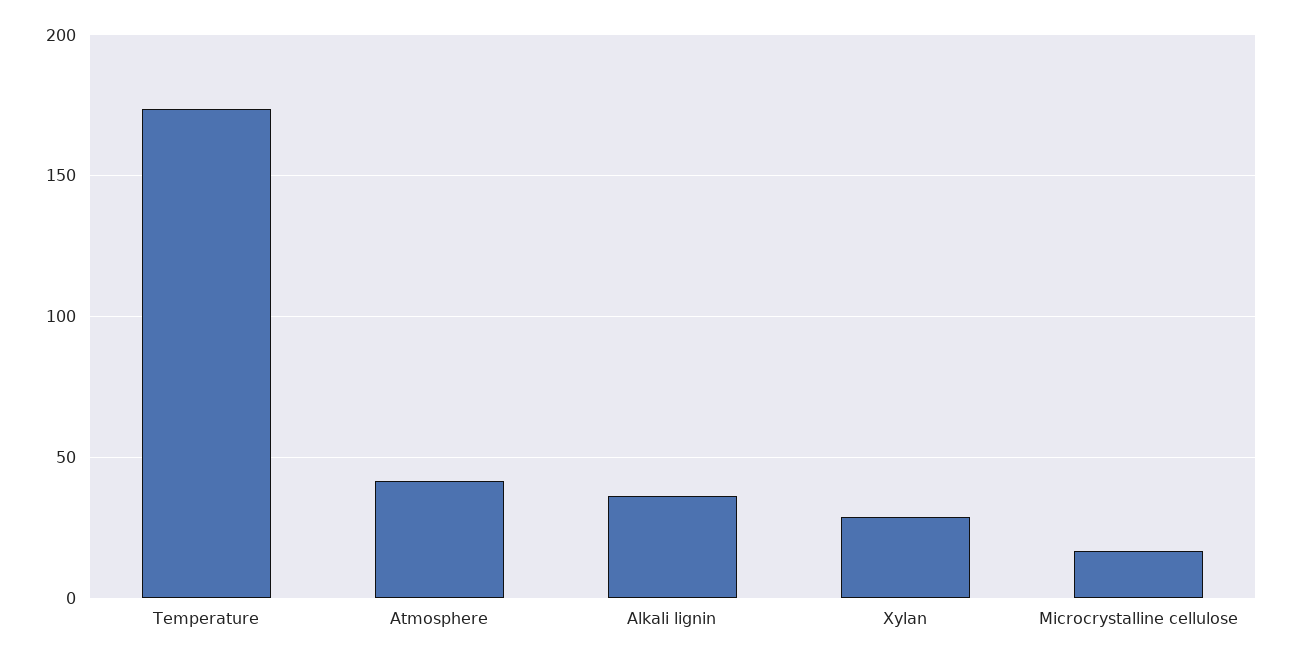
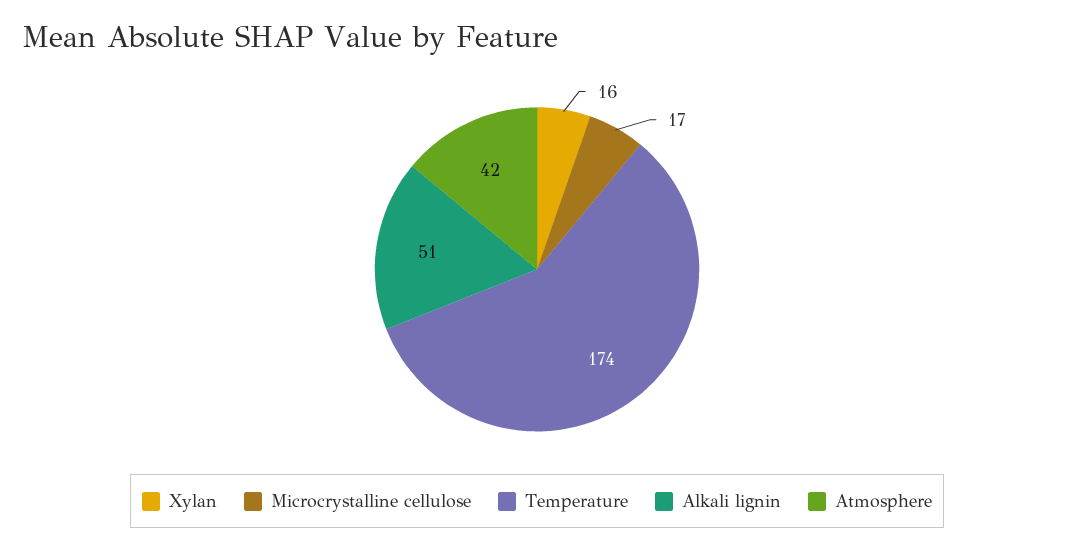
Alkali lignin: 35 -> 51
Xylan: 30 -> 16

